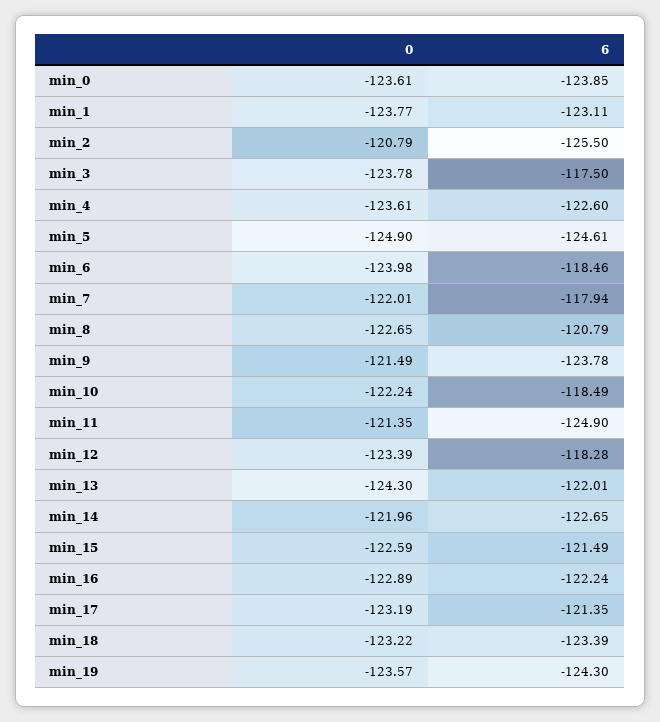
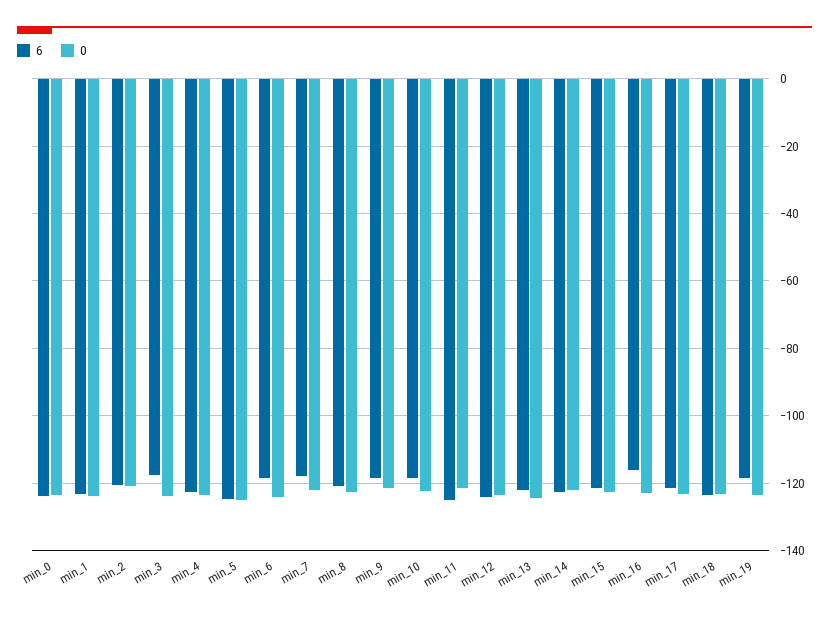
6, min_2: -125.5 -> -120
6, min_9: -123.78 -> -118
6, min_12: -118.28 -> -124
6, min_16: -122.24 -> -116
6, min_19: -124.3 -> -118

